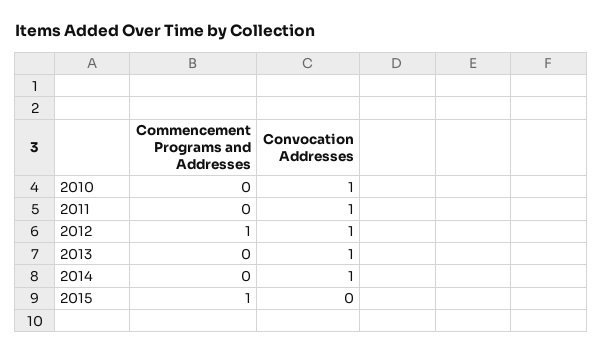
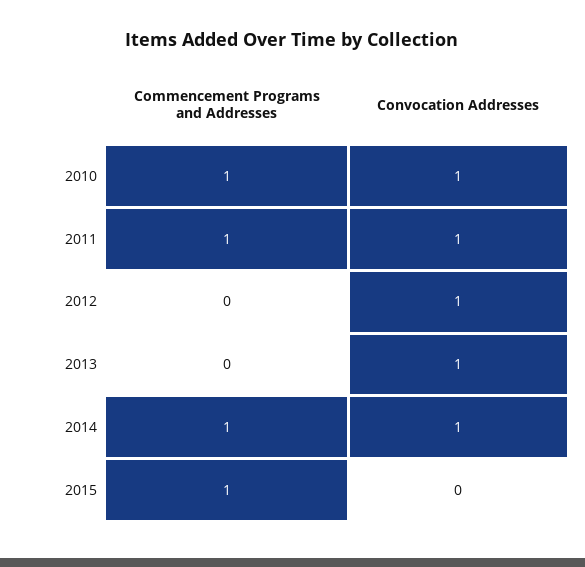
Commencement Programs and Addresses, 2010: 0 -> 1
Commencement Programs and Addresses, 2011: 0 -> 1
Commencement Programs and Addresses, 2012: 1 -> 0
Commencement Programs and Addresses, 2014: 0 -> 1

